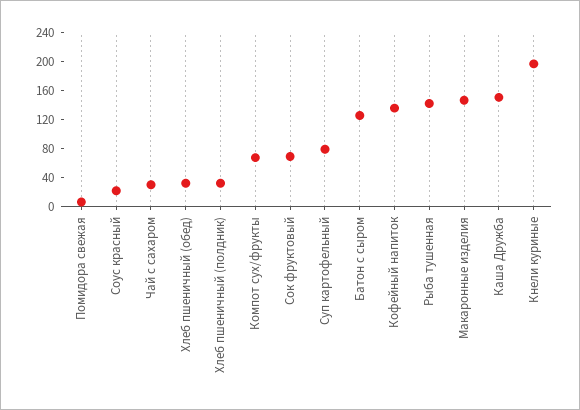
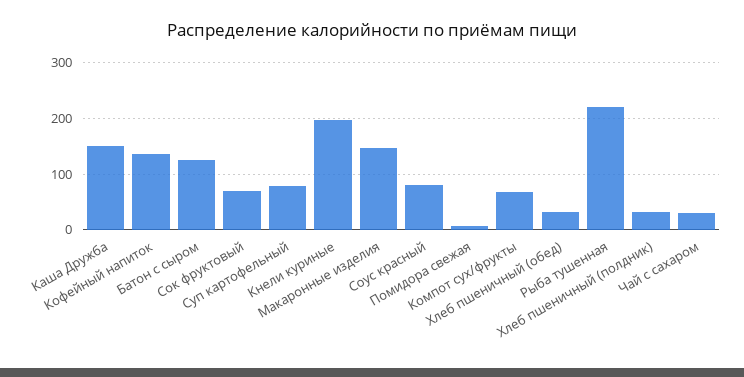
Соус красный: 20 -> 80
Рыба тушенная: 140 -> 220

